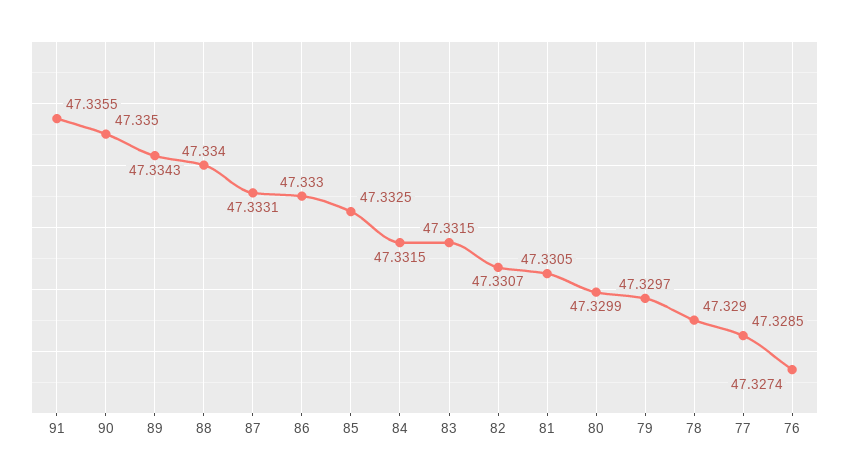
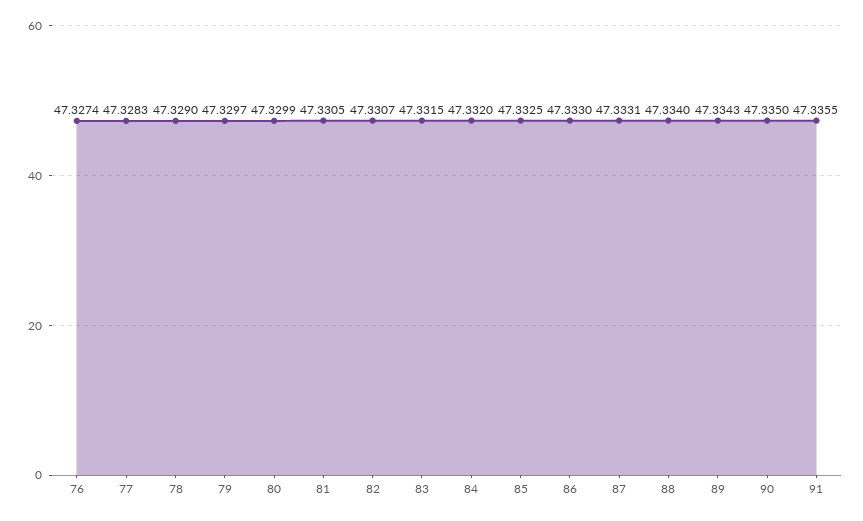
84: 47.3315 -> 47.332
77: 47.3285 -> 47.3283

